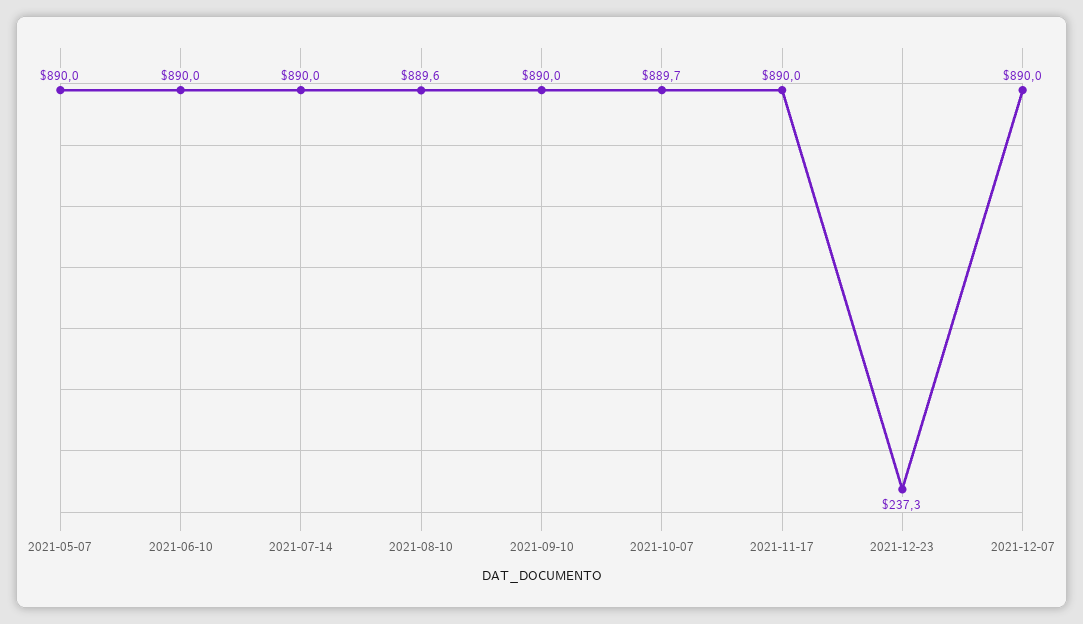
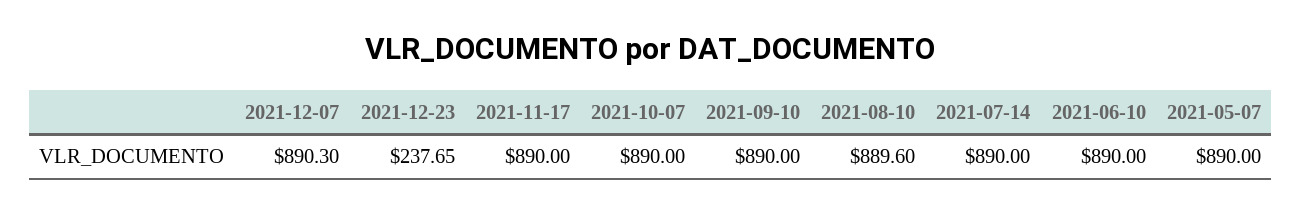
2021-10-07: 889.7 -> 890
2021-12-23: 237.3 -> 237.65
2021-12-07: 890 -> 890.3

